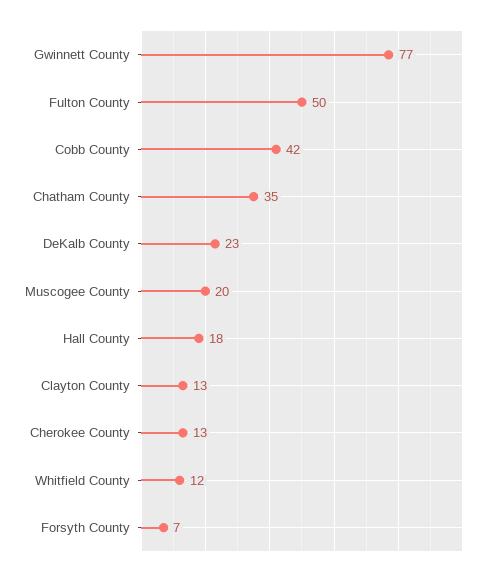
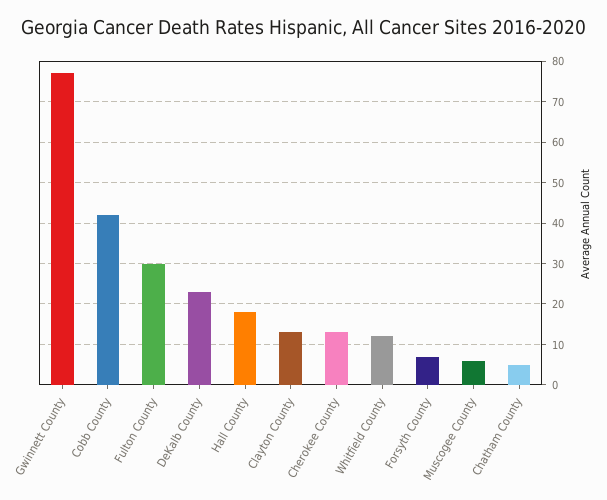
Fulton County: 50 -> 30
Chatham County: 35 -> 5
Muscogee County: 20 -> 5

